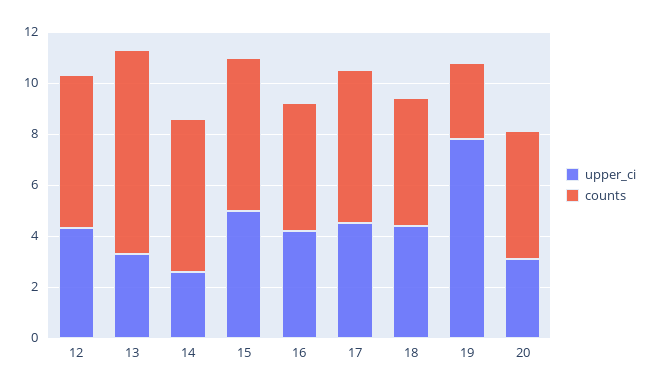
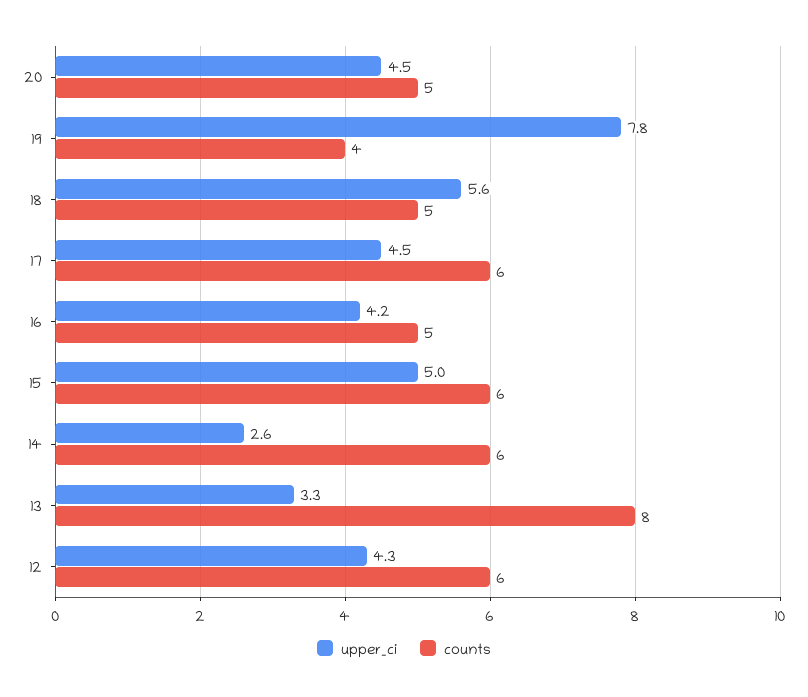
upper_ci, 18: 4.5 -> 5.6
counts, 19: 3 -> 4
upper_ci, 20: 3 -> 4.5

